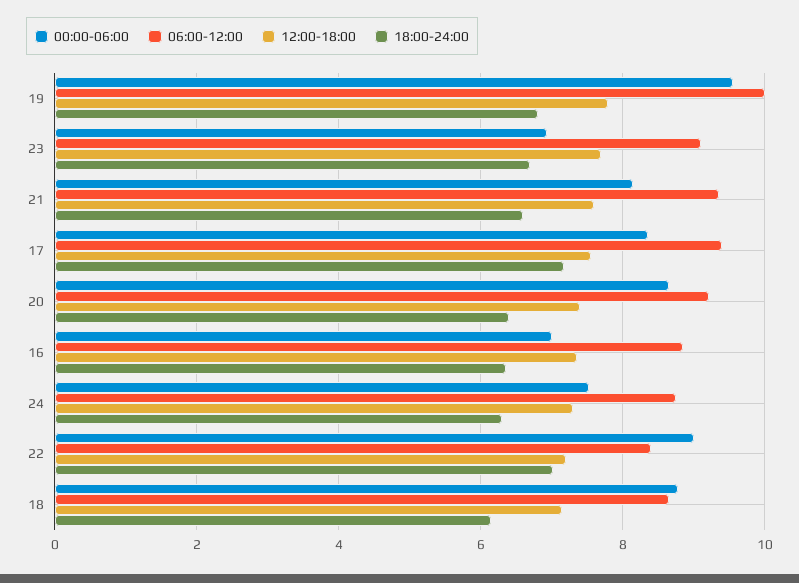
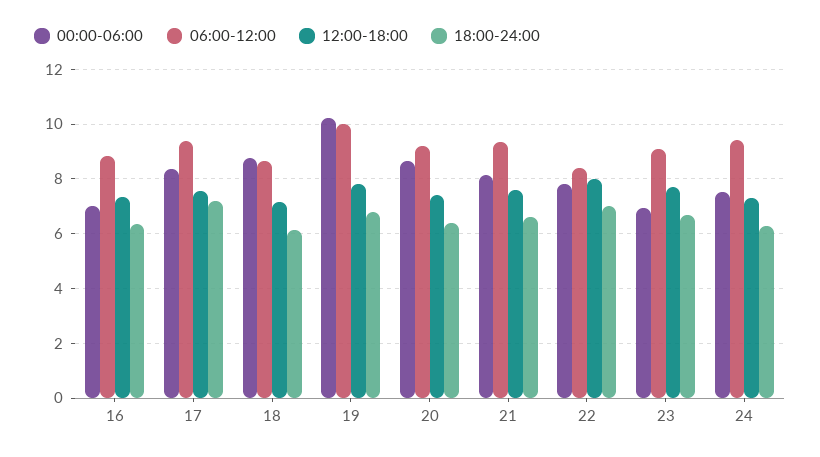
00:00-06:00, 19: 9.6 -> 10.25
06:00-12:00, 24: 8.8 -> 9.5
00:00-06:00, 22: 9 -> 7.75
12:00-18:00, 22: 7.2 -> 8

